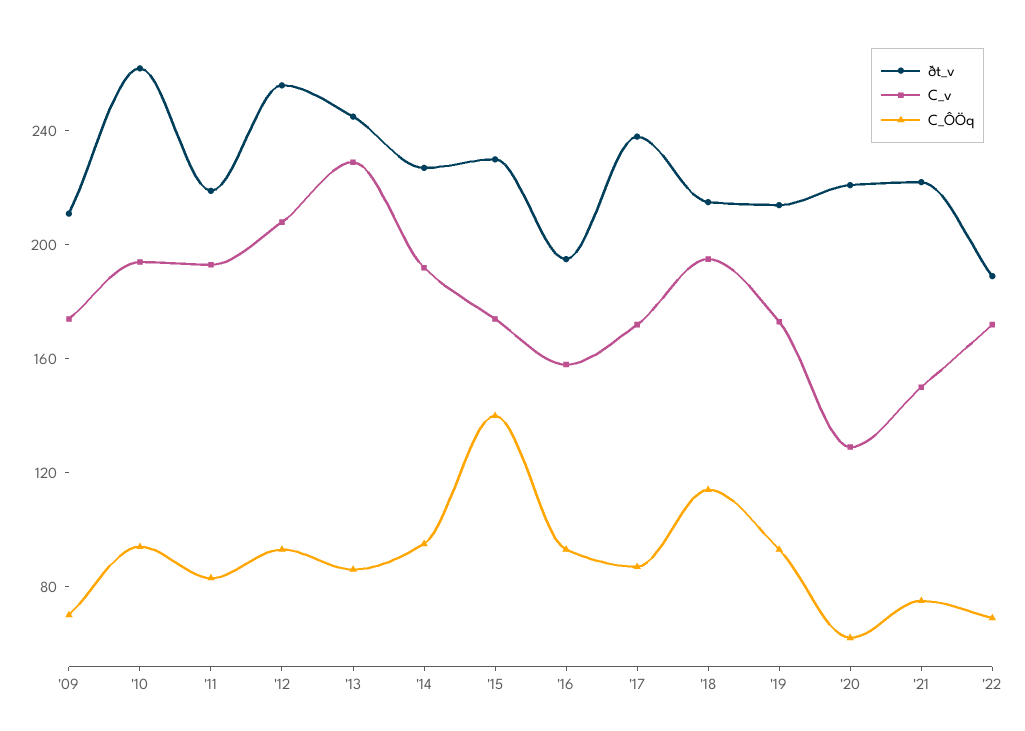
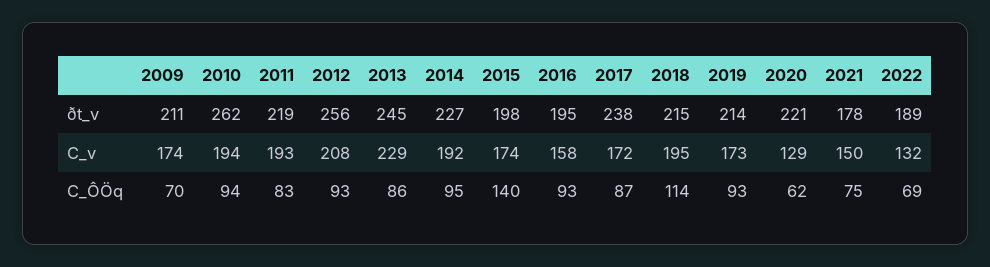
ðt_v, '15: 230 -> 198
ðt_v, '21: 220 -> 178
C_v, '22: 170 -> 132

